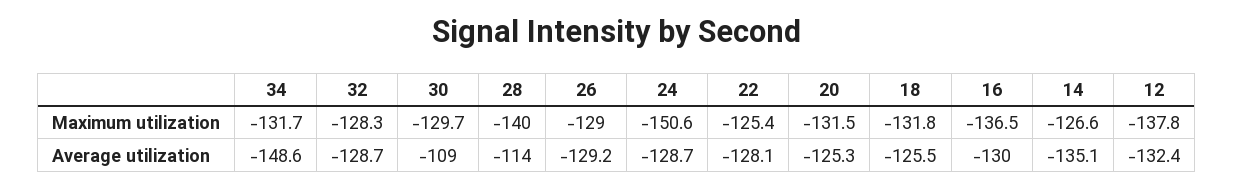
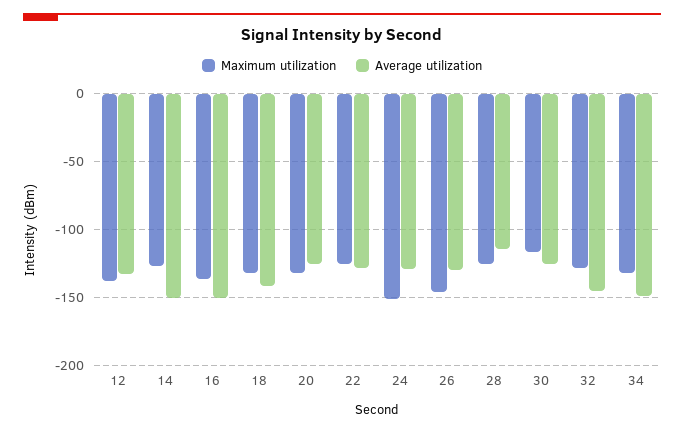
Maximum utilization, 30: -129.7 -> -115
Maximum utilization, 28: -140 -> -125
Maximum utilization, 26: -129 -> -145
Average utilization, 32: -128.7 -> -145
Average utilization, 30: -109 -> -125
Average utilization, 18: -125.5 -> -140
Average utilization, 16: -130 -> -150
Average utilization, 14: -135.1 -> -150

